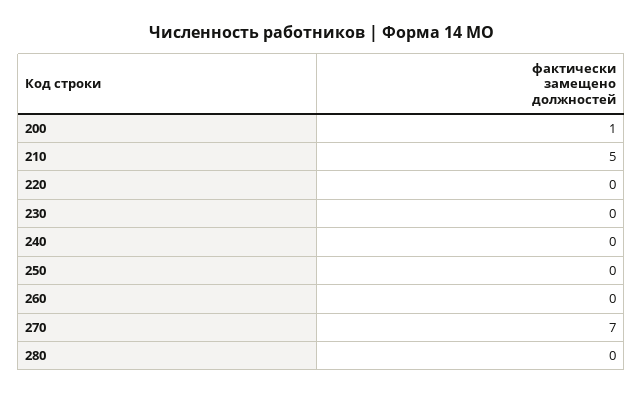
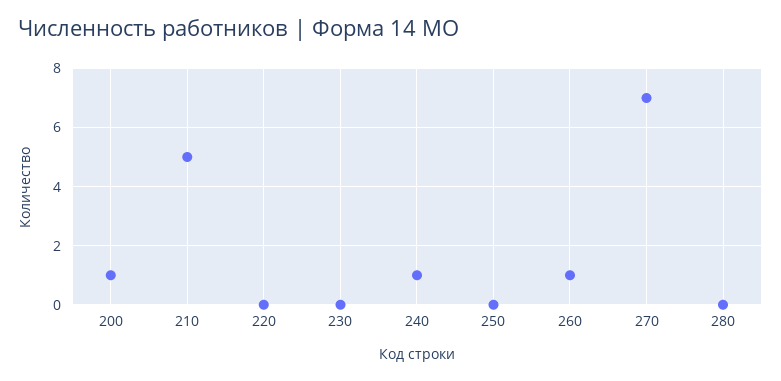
240: 0 -> 1
260: 0 -> 1

